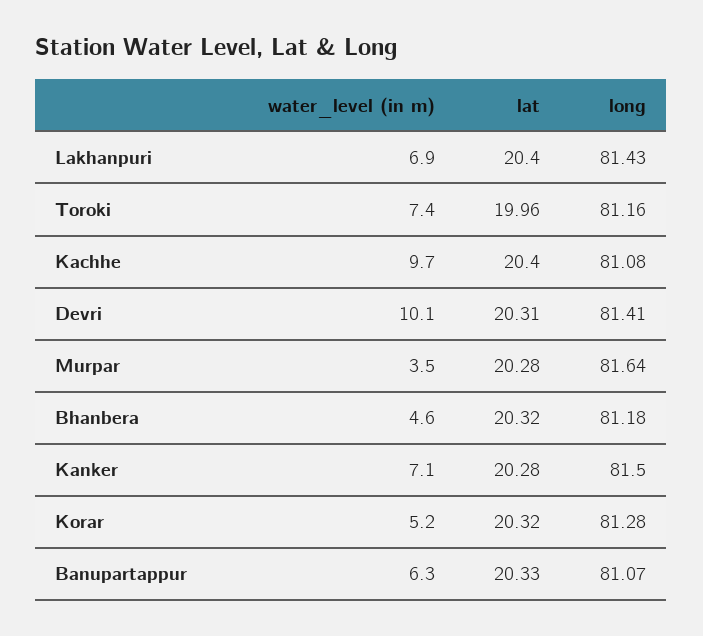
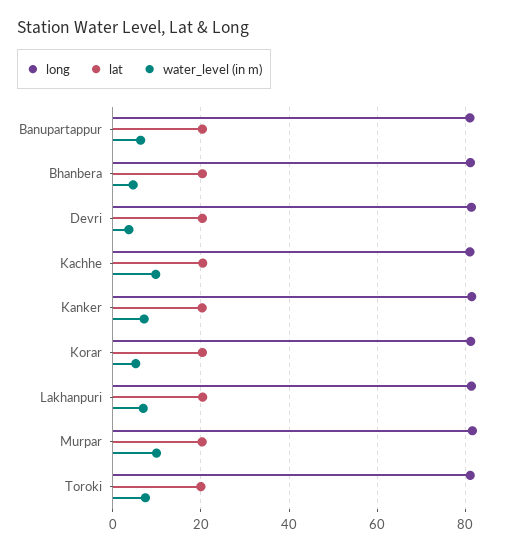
water_level (in m), Devri: 10.1 -> 4
water_level (in m), Murpar: 3.5 -> 10

